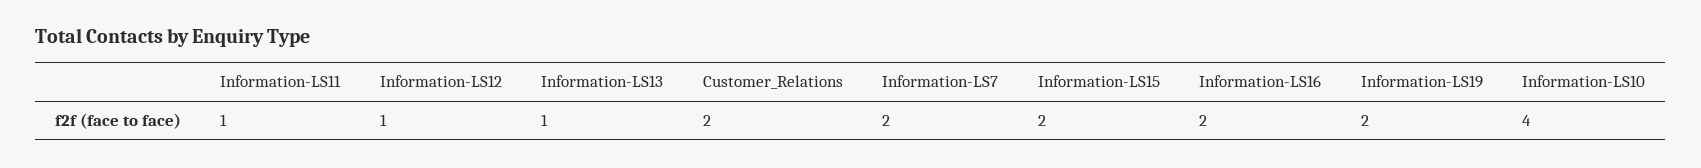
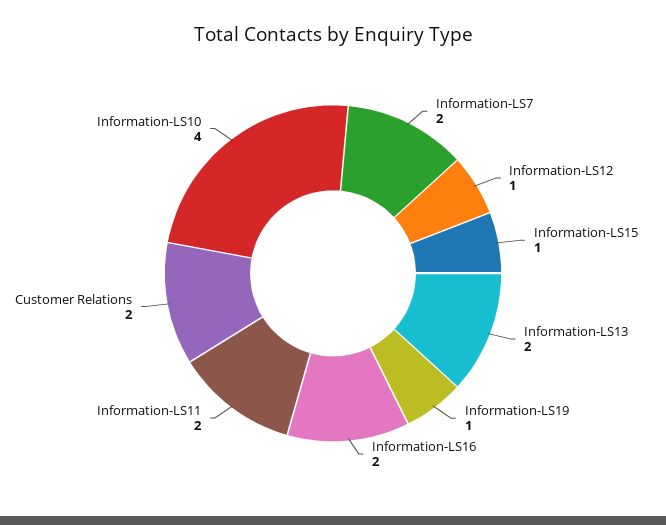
Information-LS11: 1 -> 2
Information-LS13: 1 -> 2
Information-LS15: 2 -> 1
Information-LS19: 2 -> 1

